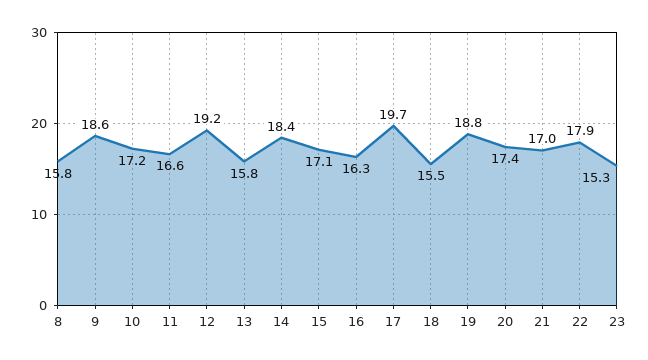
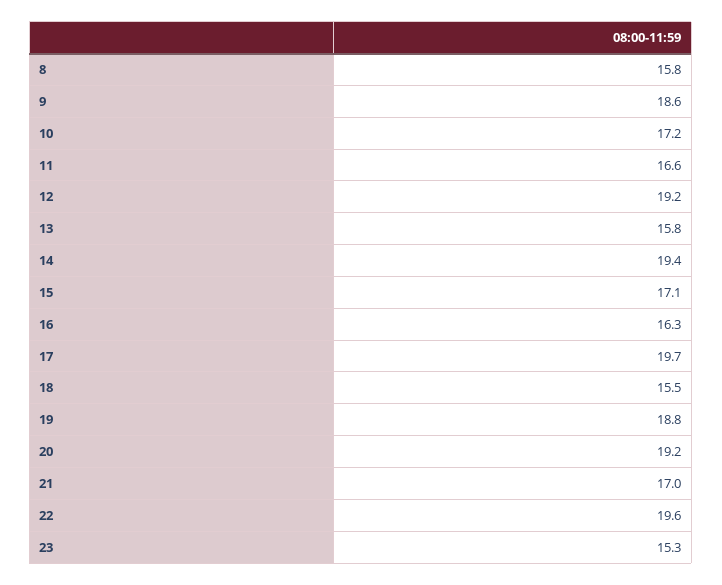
14: 18.4 -> 19.4
20: 17.4 -> 19.2
22: 17.9 -> 19.6

